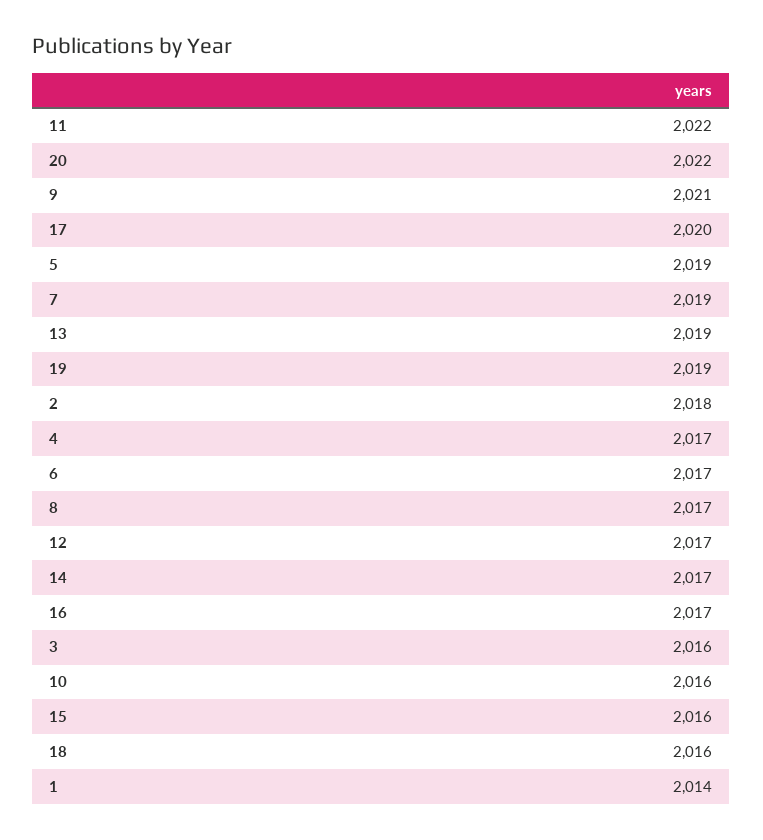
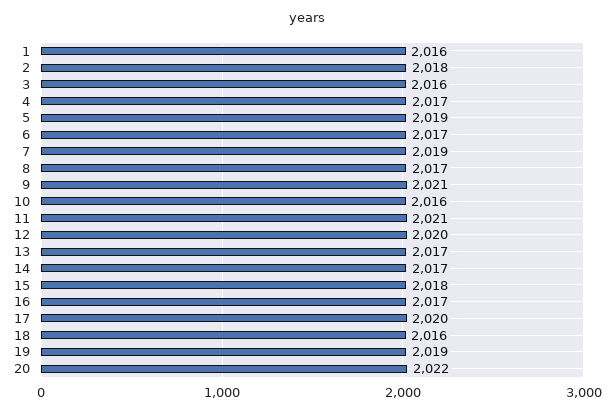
11: 2022 -> 2021
13: 2019 -> 2017
12: 2017 -> 2020
15: 2016 -> 2018
1: 2014 -> 2016

